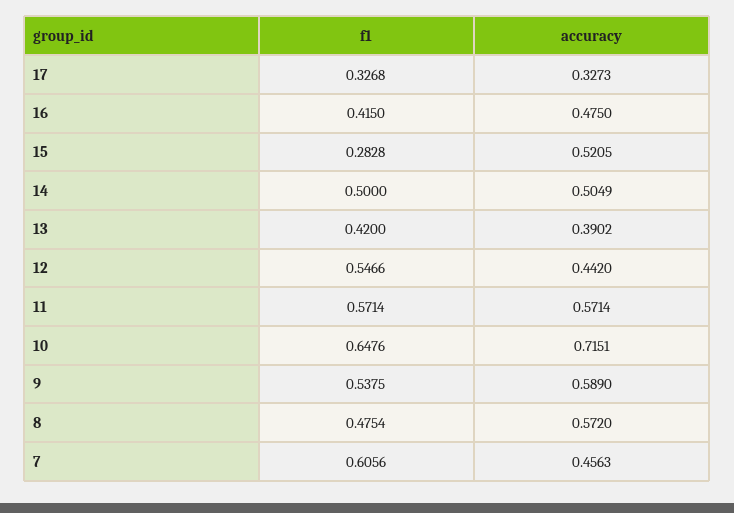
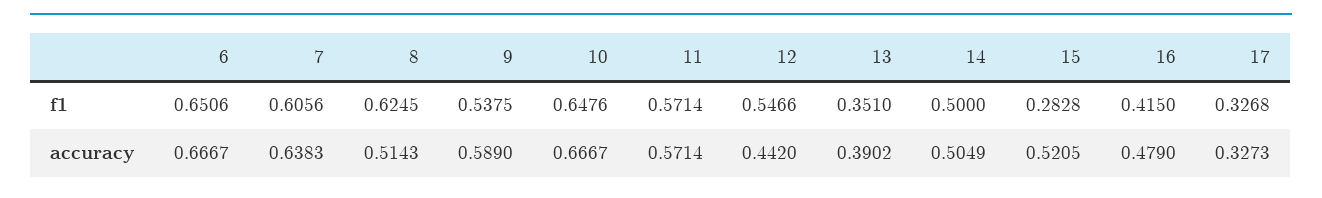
accuracy, 16: 0.475 -> 0.479
f1, 13: 0.42 -> 0.351
accuracy, 10: 0.7151 -> 0.6667
f1, 8: 0.4754 -> 0.6245
accuracy, 8: 0.572 -> 0.5143
accuracy, 7: 0.4563 -> 0.6383
f1, 6: none -> 0.6506
accuracy, 6: none -> 0.6667

